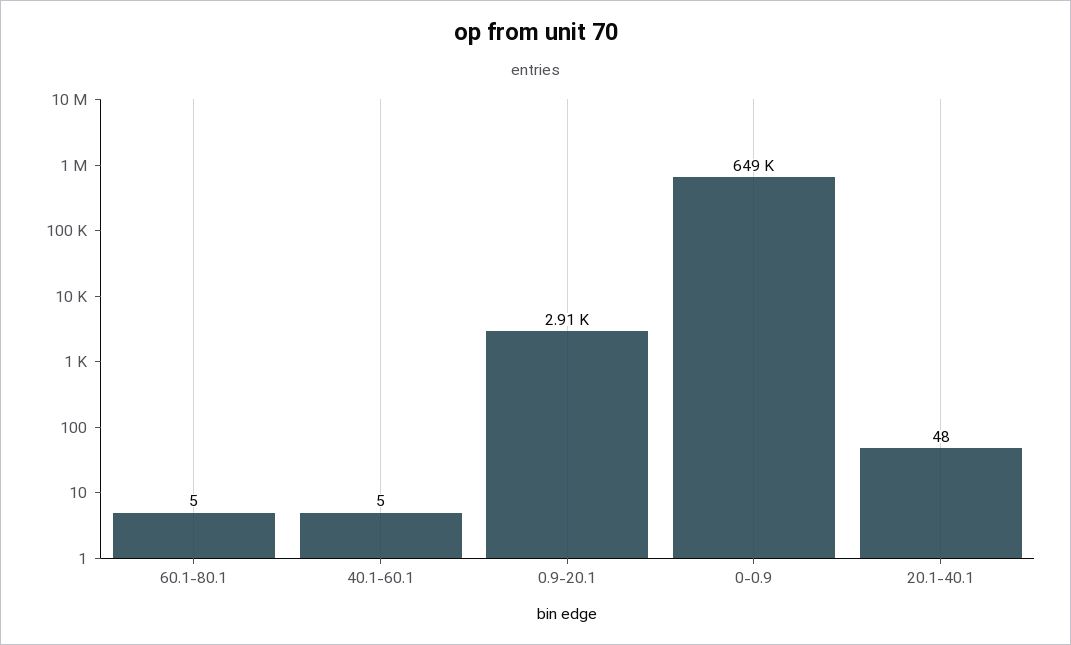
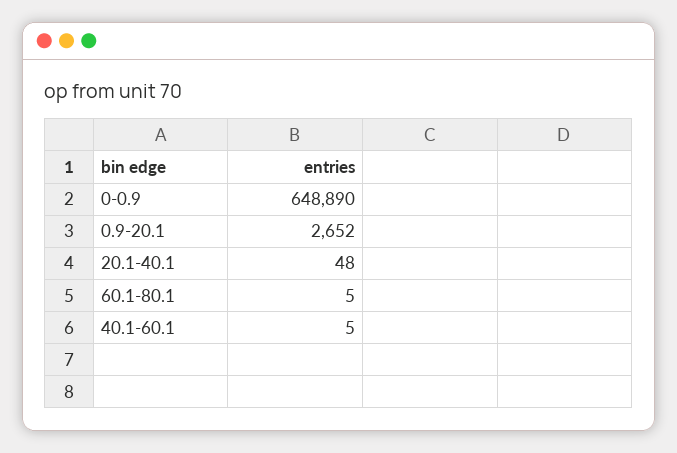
0.9-20.1: 2910 -> 2652

